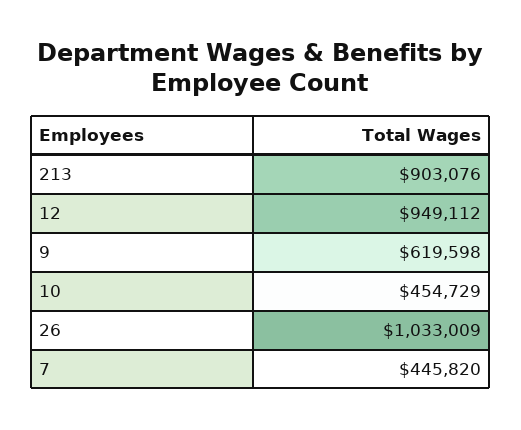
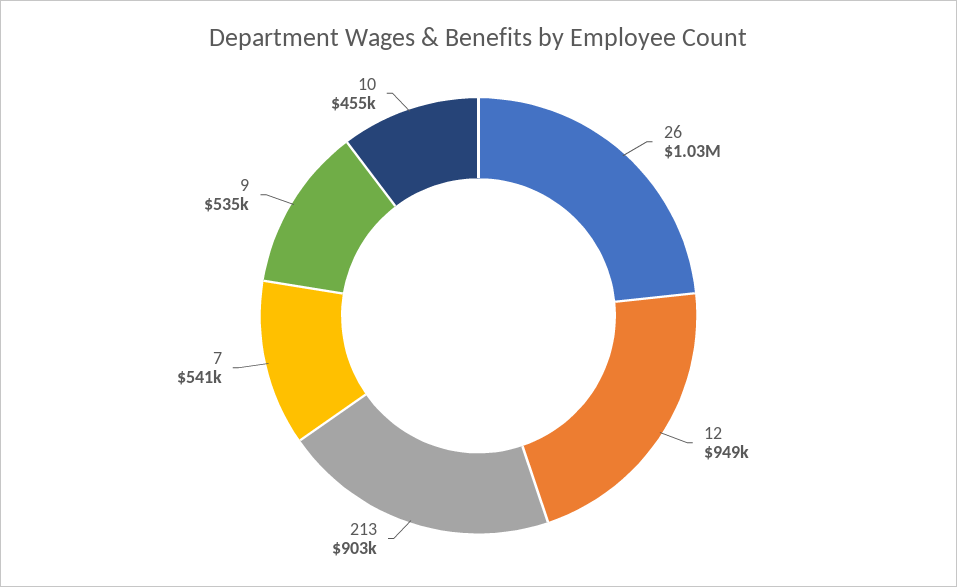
9: 619598 -> 535000
7: 445820 -> 541000

